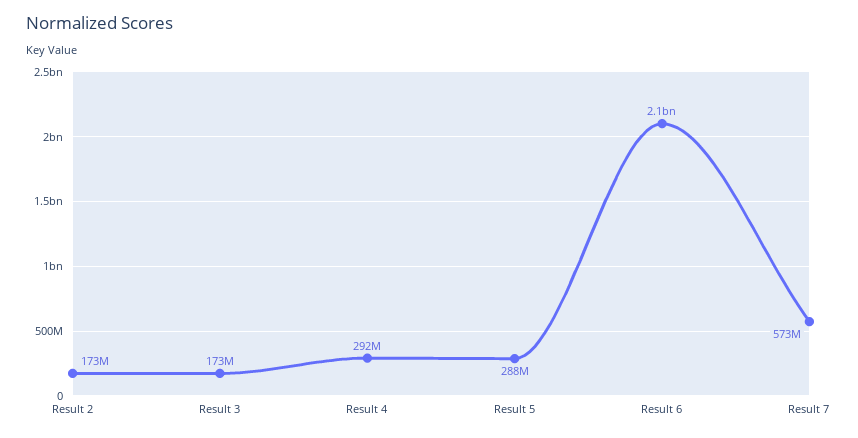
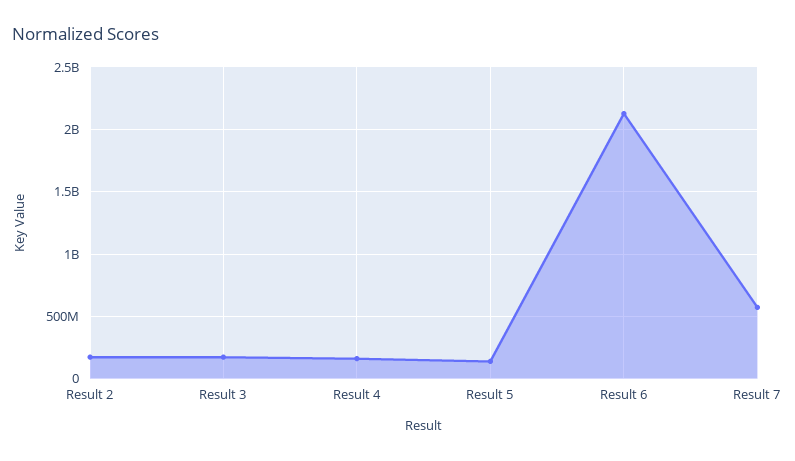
Result 4: 292000000 -> 150000000
Result 5: 288000000 -> 150000000

